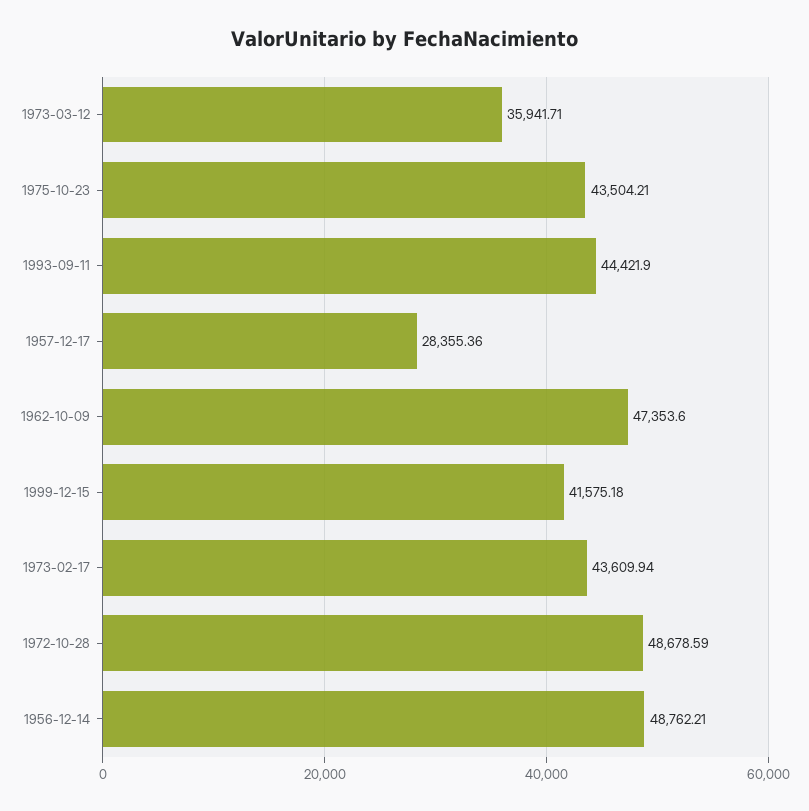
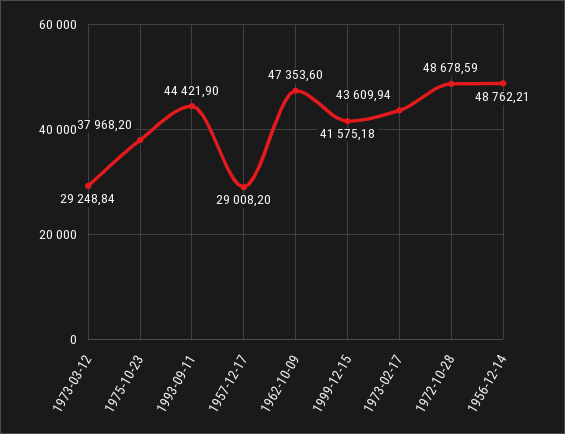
1973-03-12: 35941.71 -> 29248.84
1975-10-23: 43504.21 -> 37968.2
1957-12-17: 28355.36 -> 29008.2

